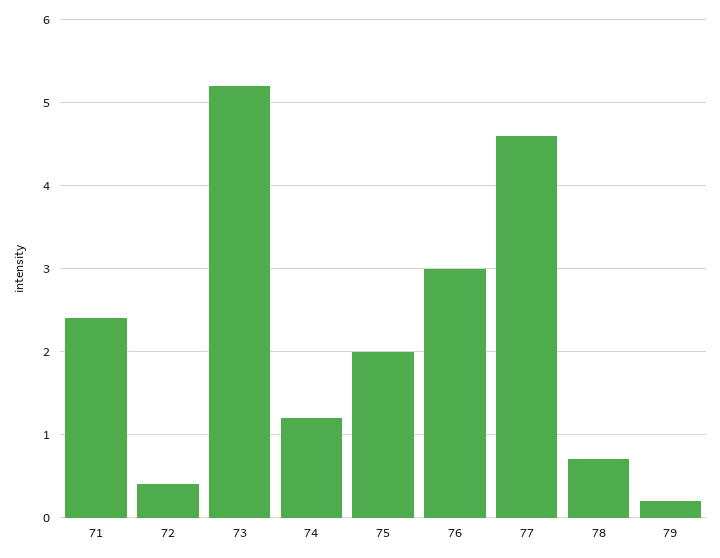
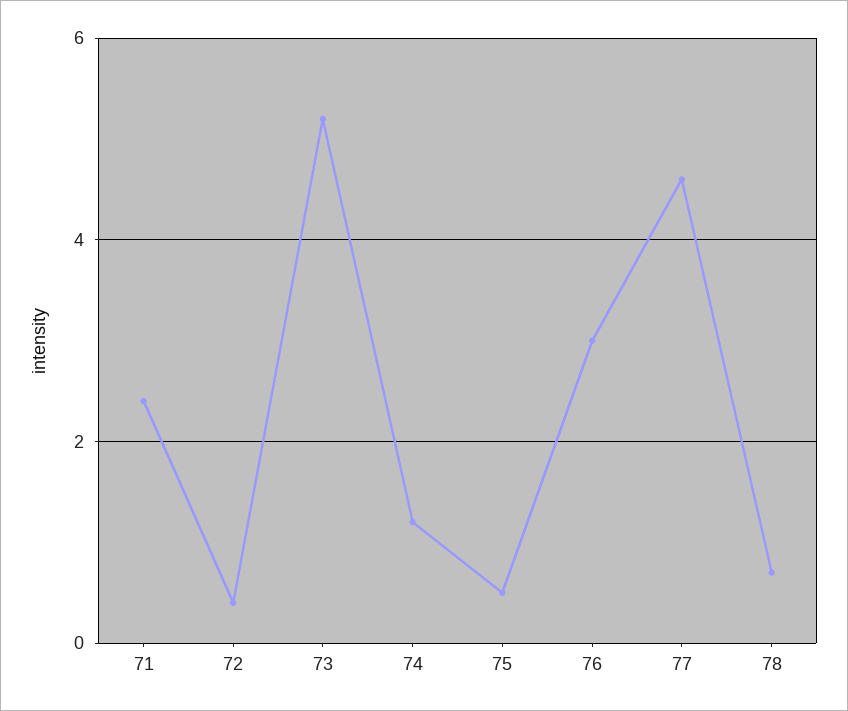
75: 2 -> 0.5
79: 0.2 -> none

